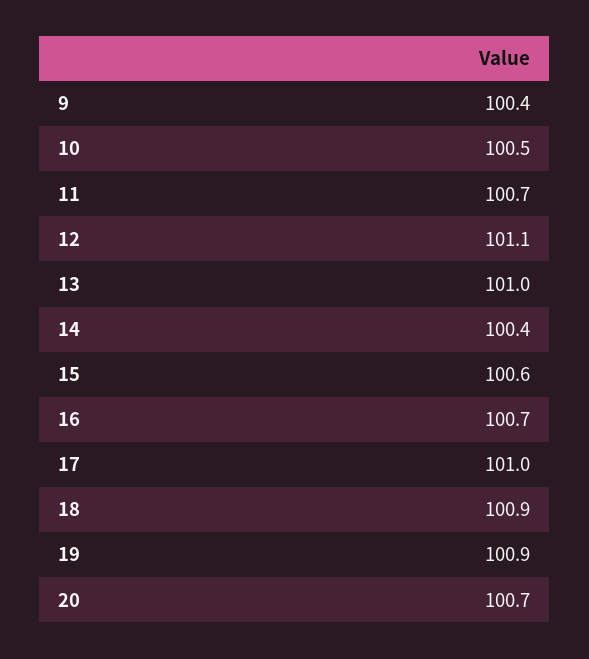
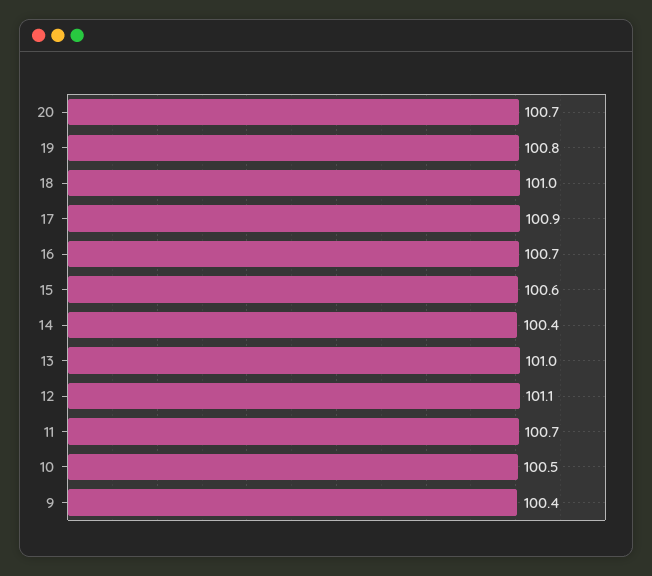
17: 101 -> 100.9
18: 100.9 -> 101
19: 100.9 -> 100.8

